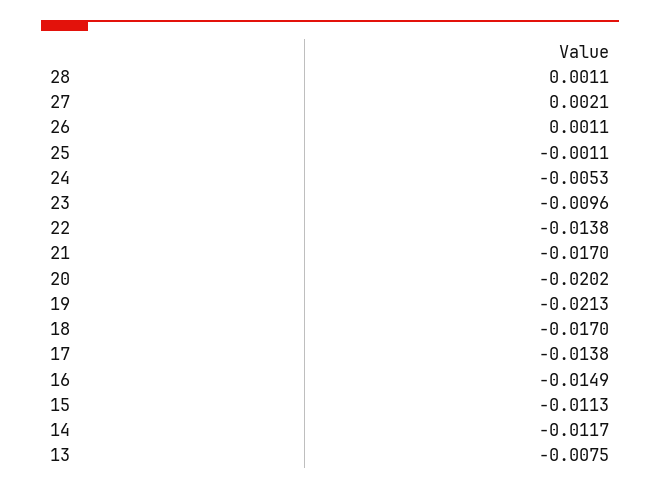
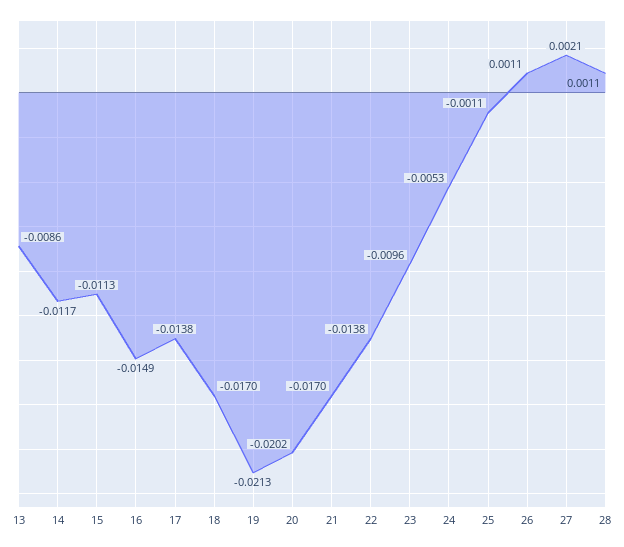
13: -0.0075 -> -0.0086

